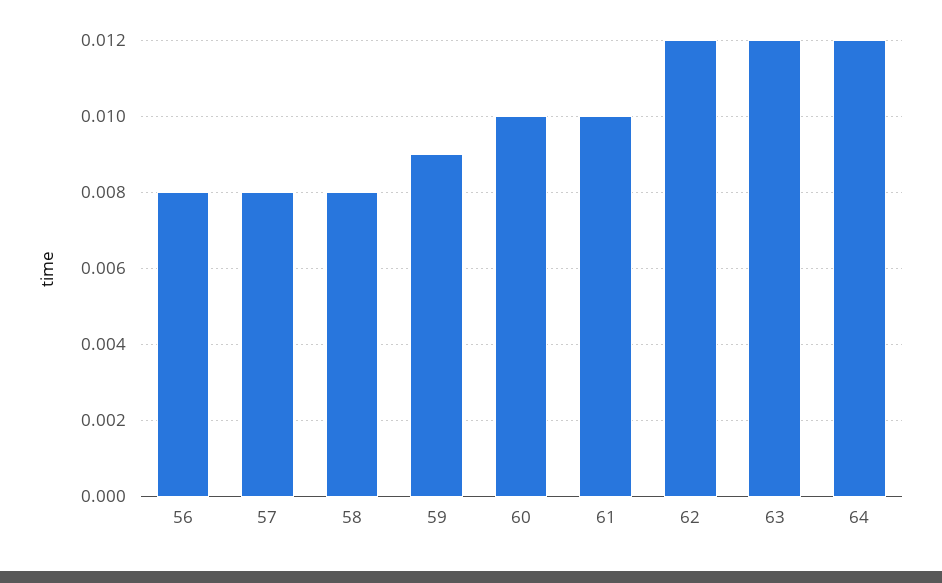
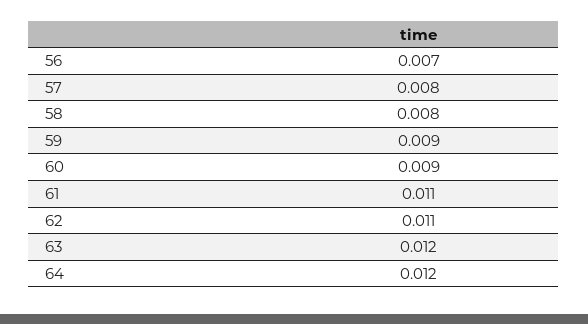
56: 0.008 -> 0.007
60: 0.01 -> 0.009
61: 0.01 -> 0.011
62: 0.012 -> 0.011

